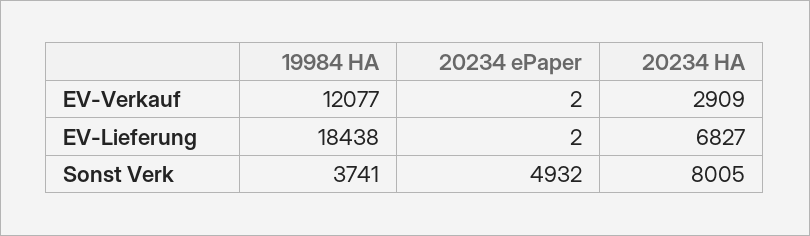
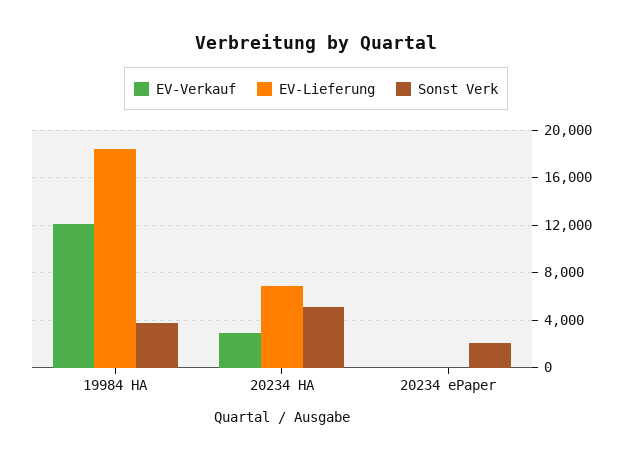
Sonst Verk, 20234 ePaper: 4932 -> 2000
Sonst Verk, 20234 HA: 8005 -> 5000

